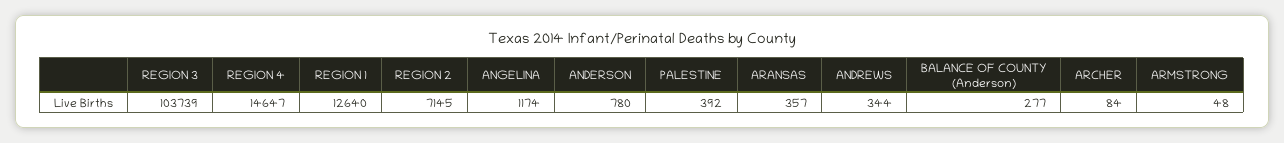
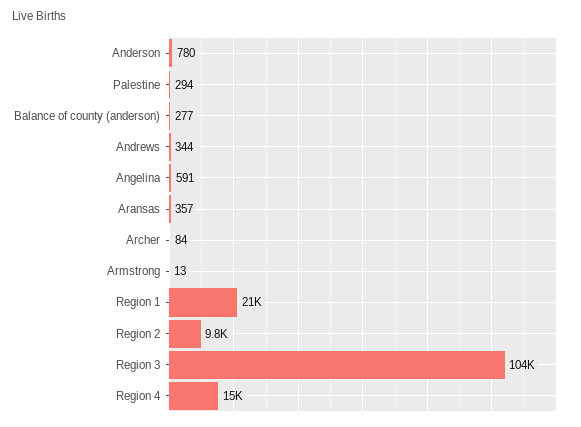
REGION 1: 12640 -> 21000
REGION 2: 7145 -> 9800
ANGELINA: 1174 -> 591
PALESTINE: 392 -> 294
ARMSTRONG: 48 -> 13

